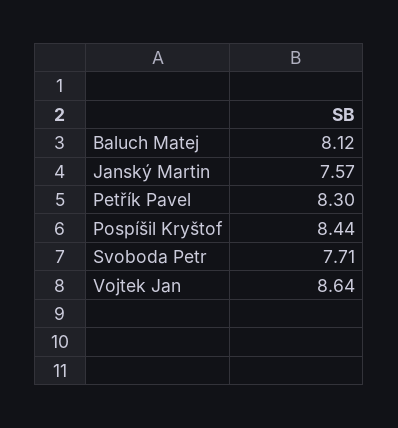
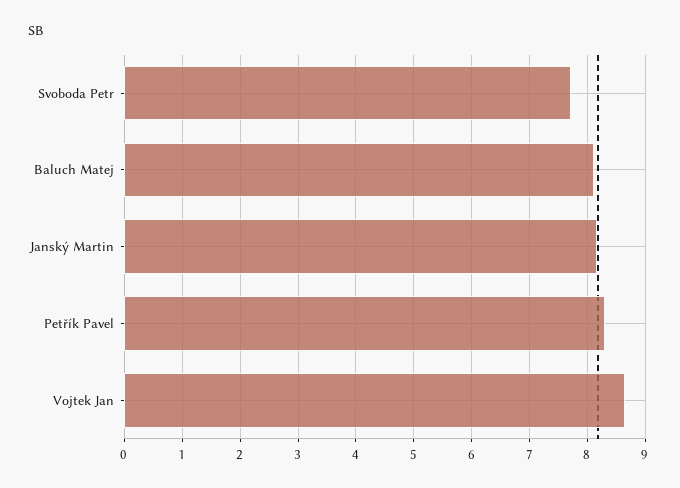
Janský Martin: 7.57 -> 8.2
Pospíšil Kryštof: 8.44 -> none

